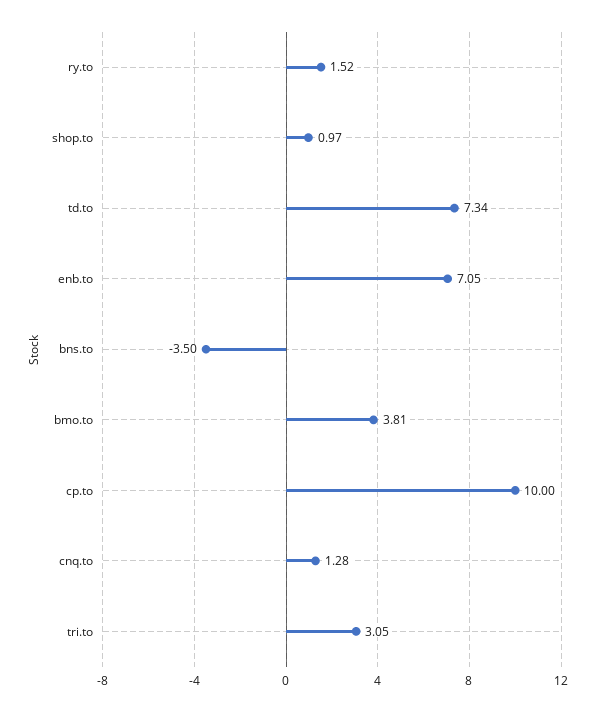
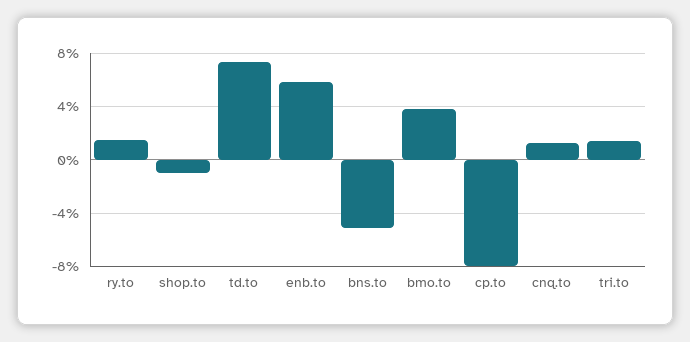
shop.to: 0.97 -> -1
enb.to: 7.05 -> 6
bns.to: -3.5 -> -5
cp.to: 10 -> -8
tri.to: 3.05 -> 1.5

